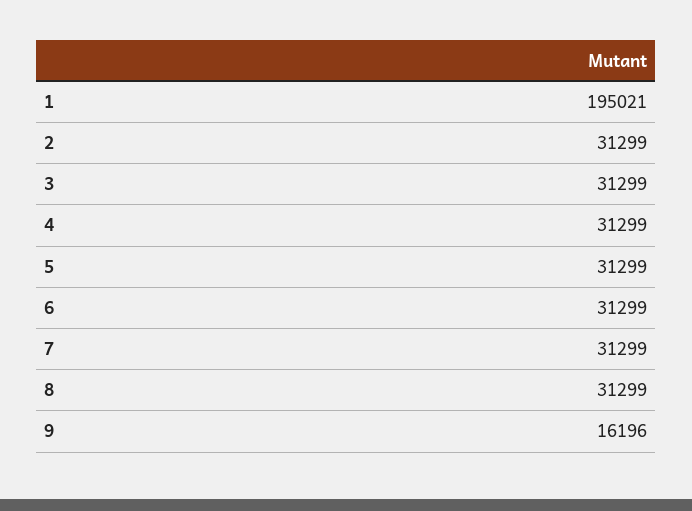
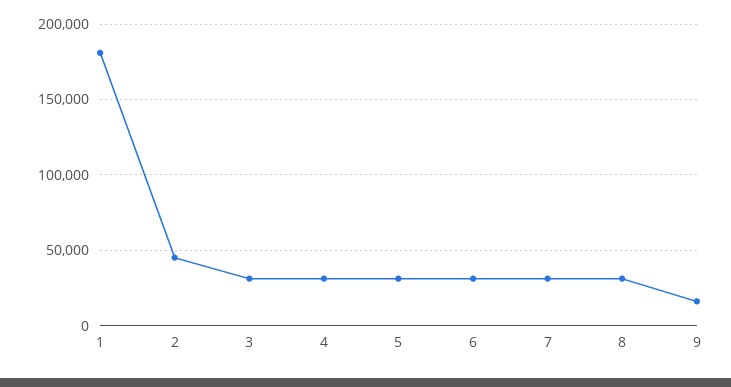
1: 195021 -> 180000
2: 31299 -> 45000

